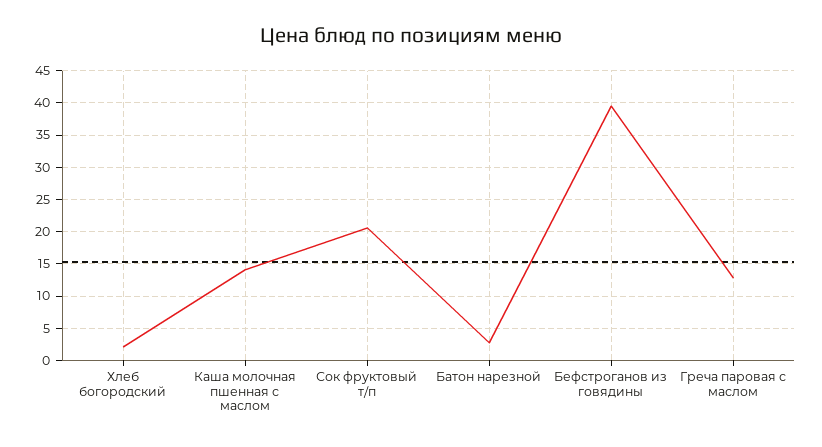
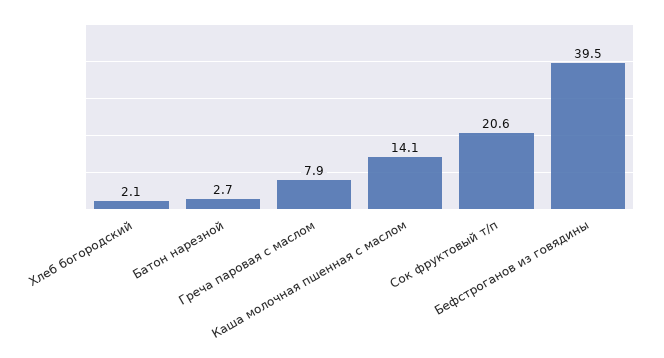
Греча паровая с маслом: 13 -> 7.9

